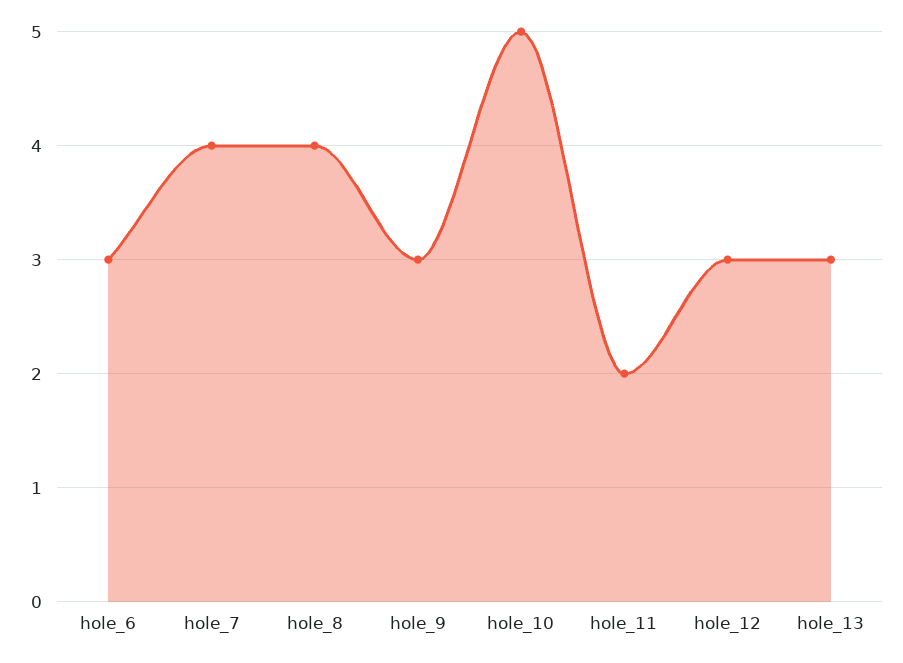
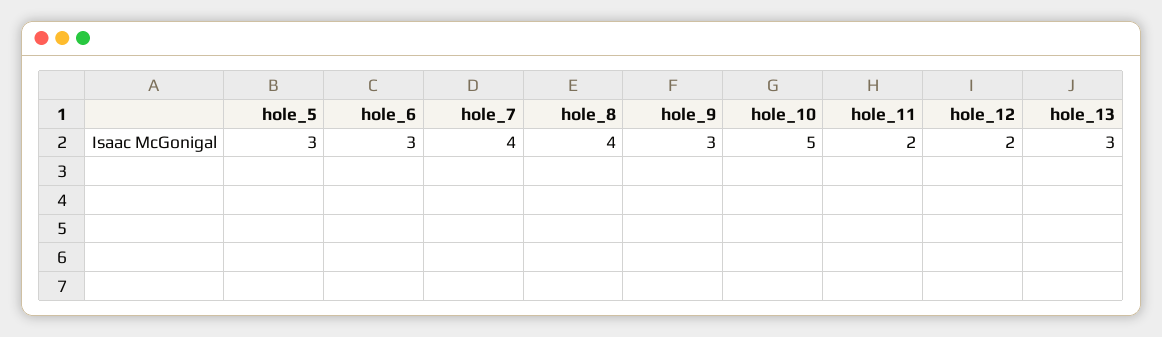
hole_12: 3 -> 2
hole_5: none -> 3

